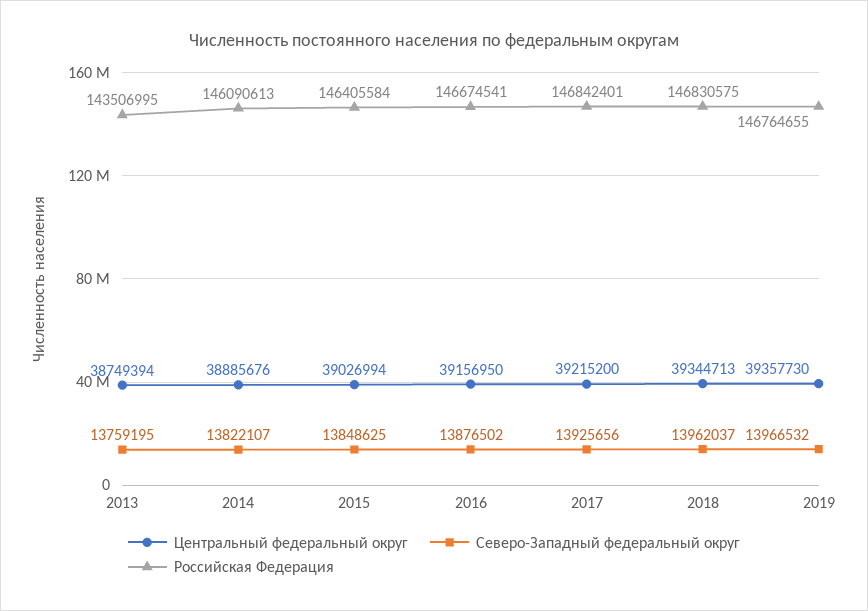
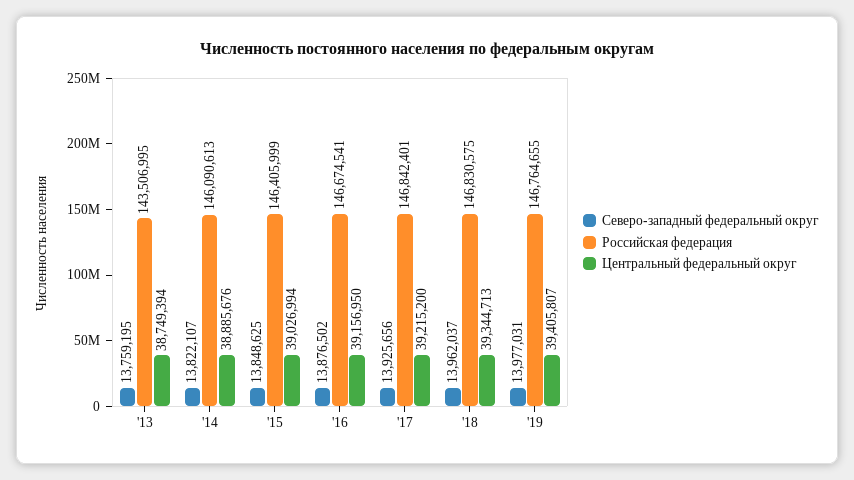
Российская Федерация, 2015: 146405584 -> 146405999
Центральный федеральный округ, 2019: 39357730 -> 39405807
Северо-Западный федеральный округ, 2019: 13966532 -> 13977031

